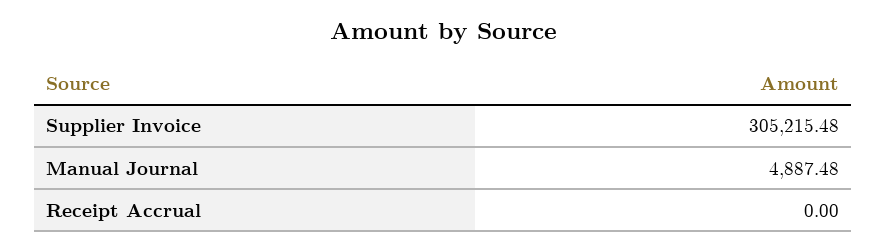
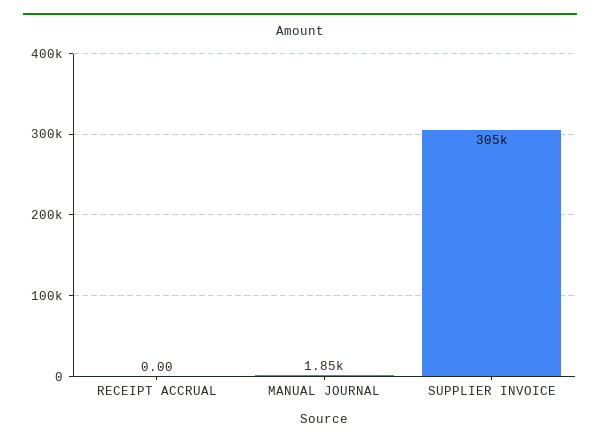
Manual Journal: 4887.48 -> 1850

